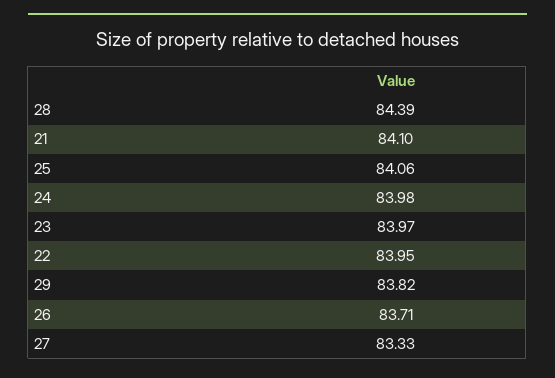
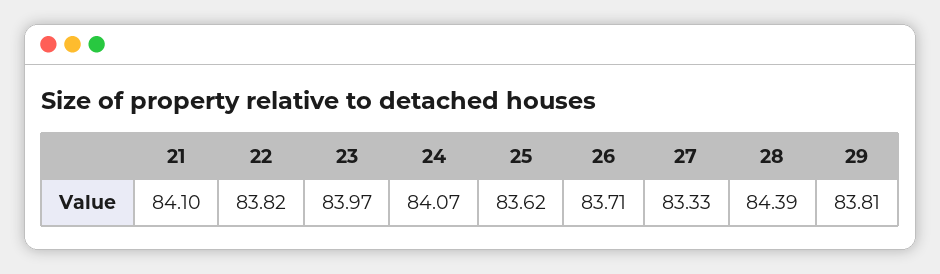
25: 84.06 -> 83.62
24: 83.98 -> 84.07
22: 83.95 -> 83.82
29: 83.82 -> 83.81

